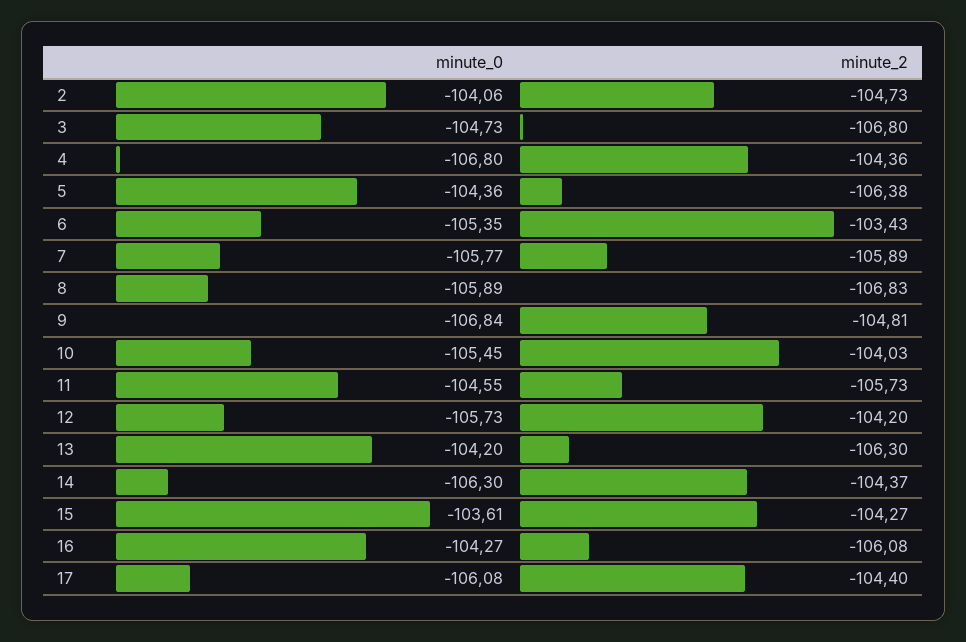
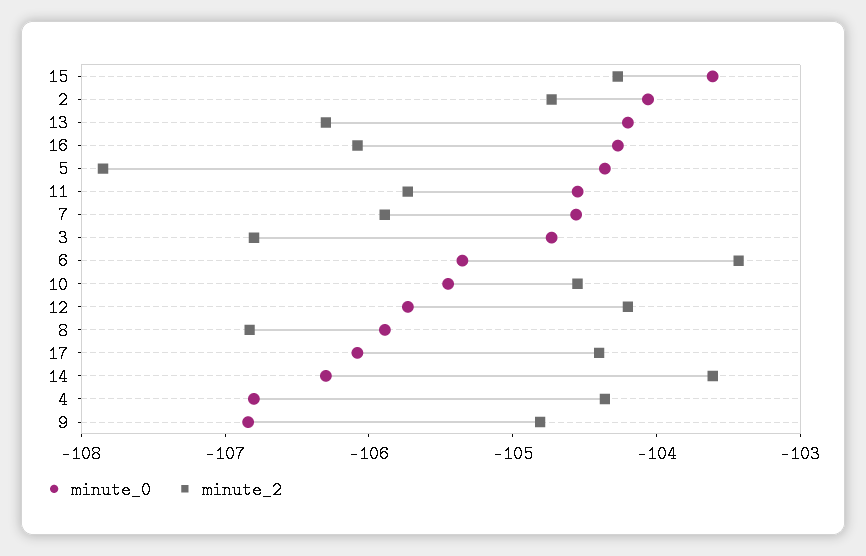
minute_2, 5: -106.38 -> -107.8
minute_0, 7: -105.77 -> -104.6
minute_2, 10: -104.03 -> -104.6
minute_2, 14: -104.37 -> -103.6

